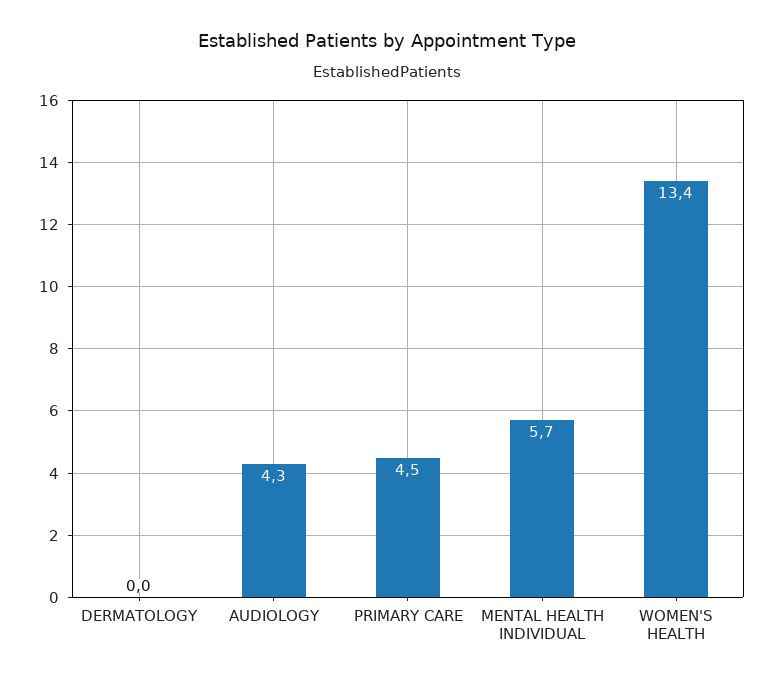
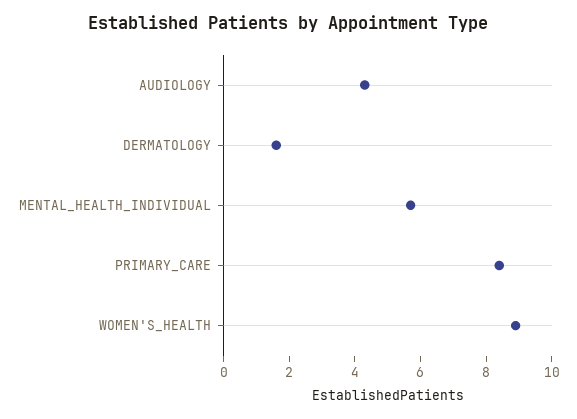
DERMATOLOGY: 0 -> 1.5
PRIMARY CARE: 4.5 -> 8.5
WOMEN'S HEALTH: 13.4 -> 9

